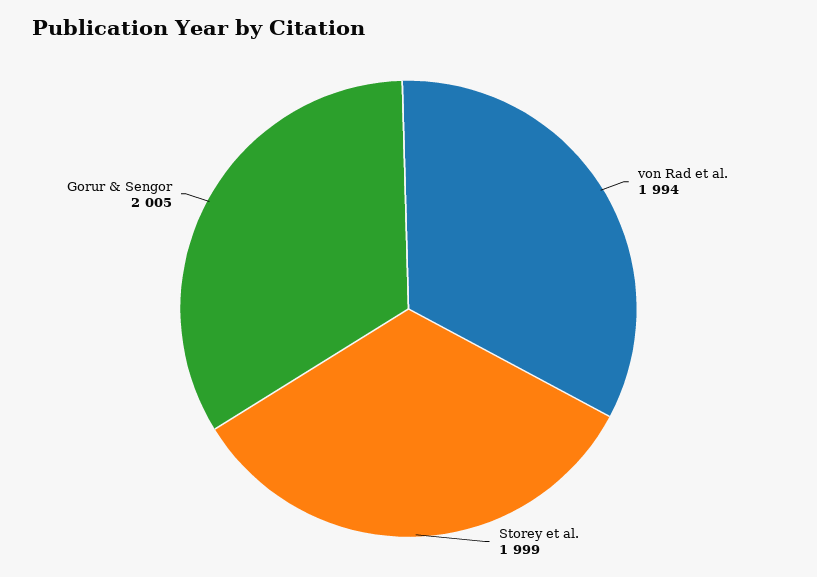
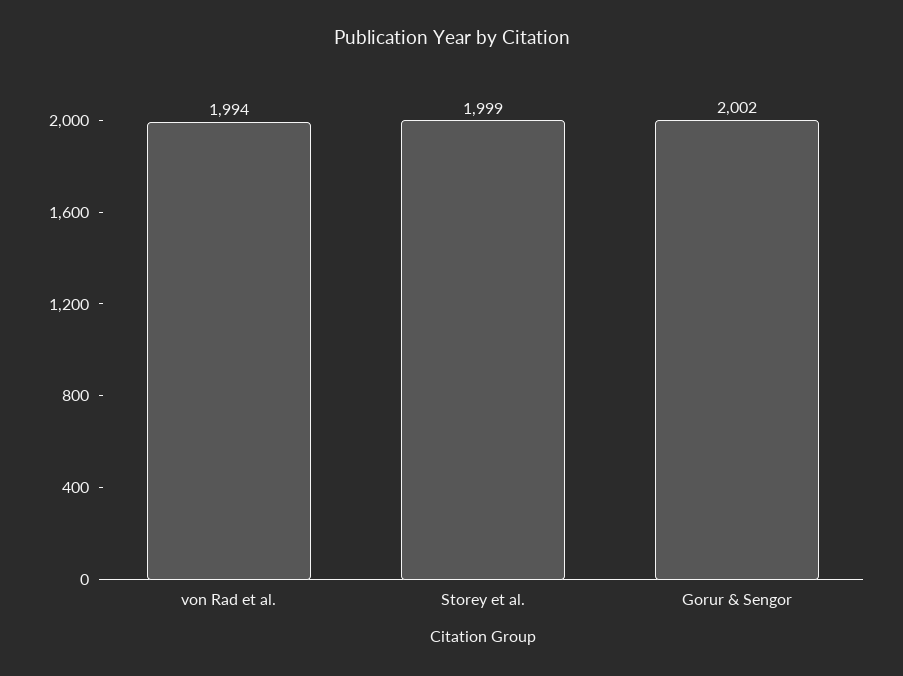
Gorur & Sengor: 2005 -> 2002

